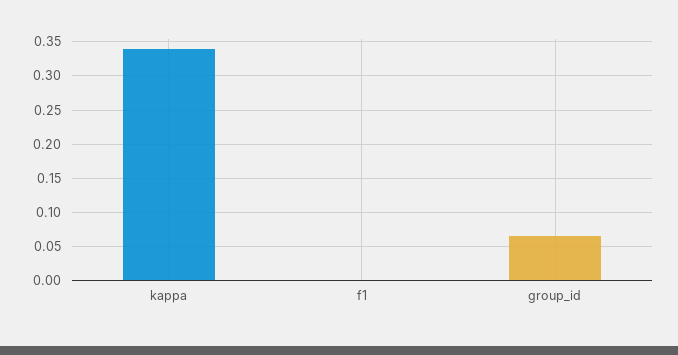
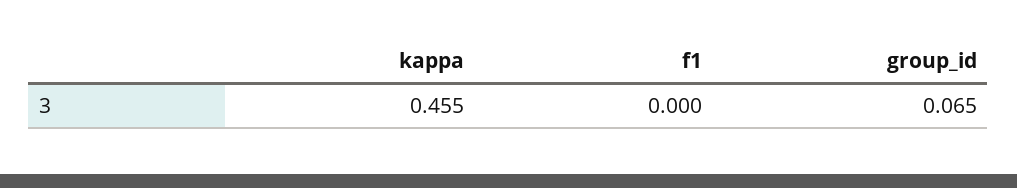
kappa: 0.34 -> 0.455

